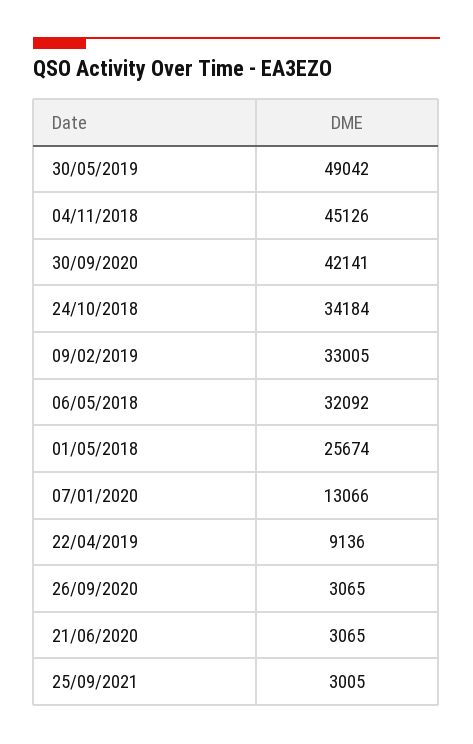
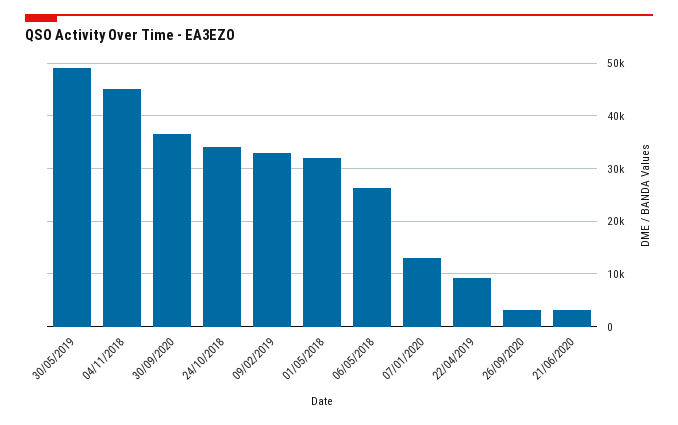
30/09/2020: 42141 -> 36000
06/05/2018: 32092 -> 26000
01/05/2018: 25674 -> 32000
25/09/2021: 3005 -> none

